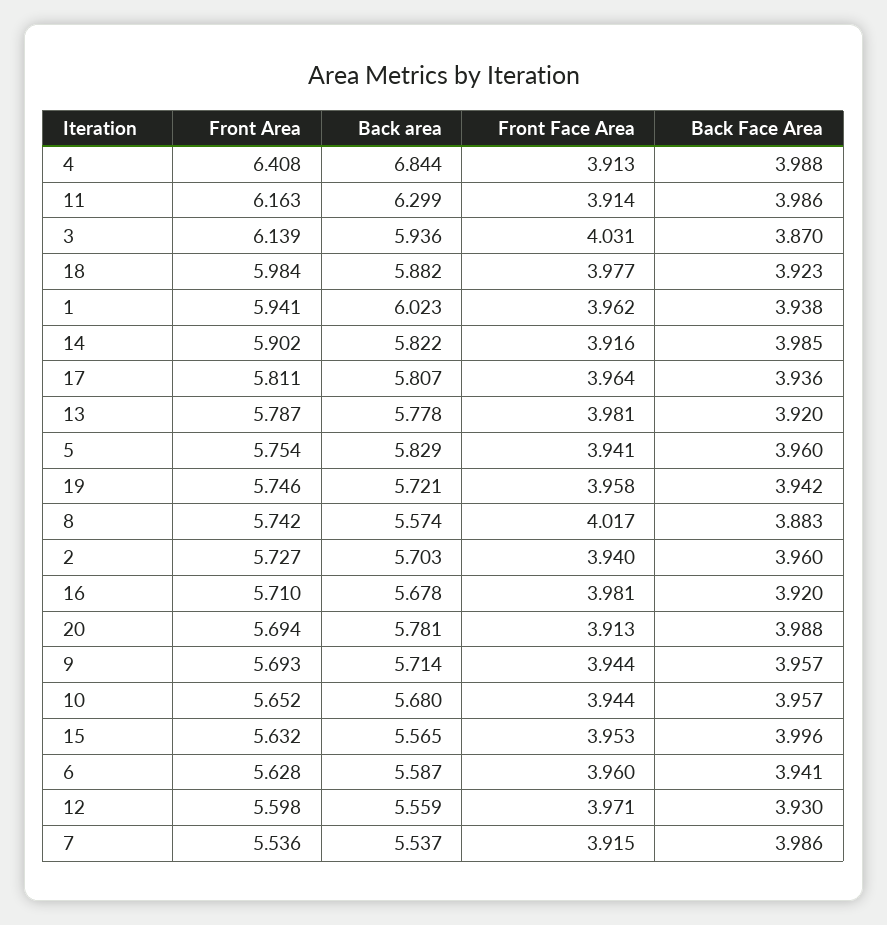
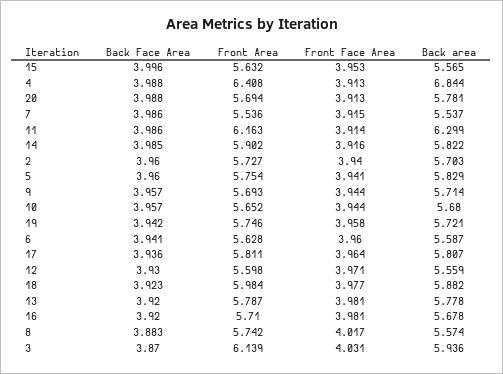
Front Area, 1: 5.941 -> none
Back area, 1: 6.023 -> none
Front Face Area, 1: 3.962 -> none
Back Face Area, 1: 3.938 -> none

